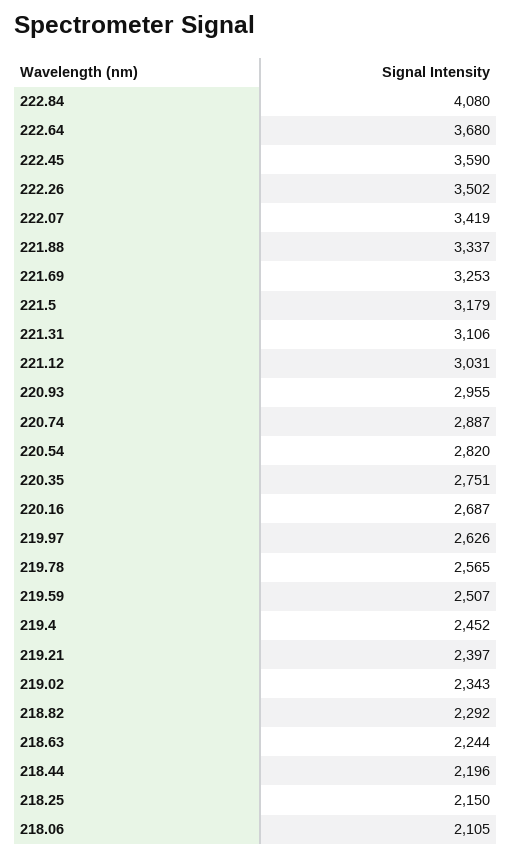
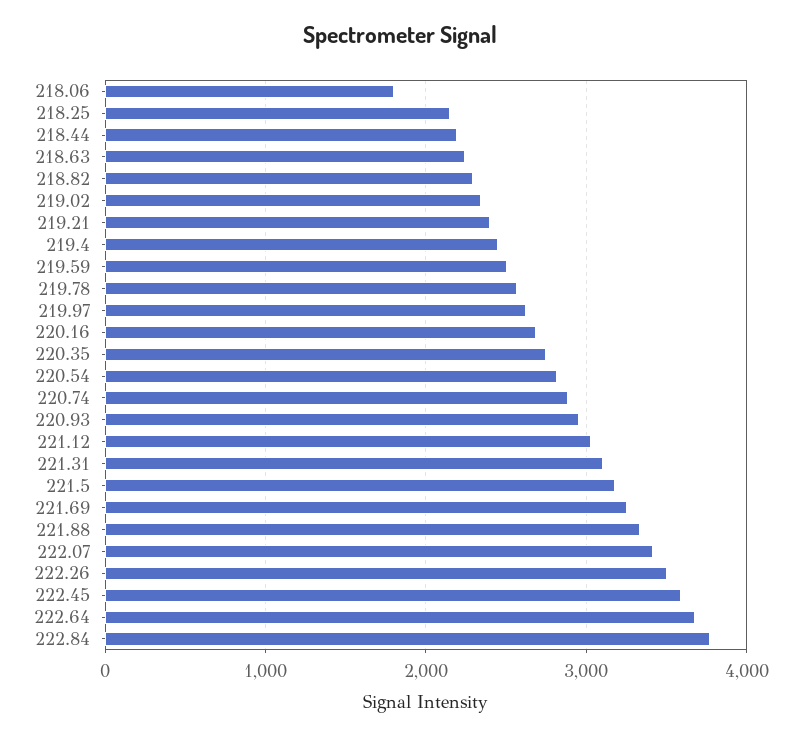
222.84: 4080 -> 3800
218.06: 2105 -> 1800

